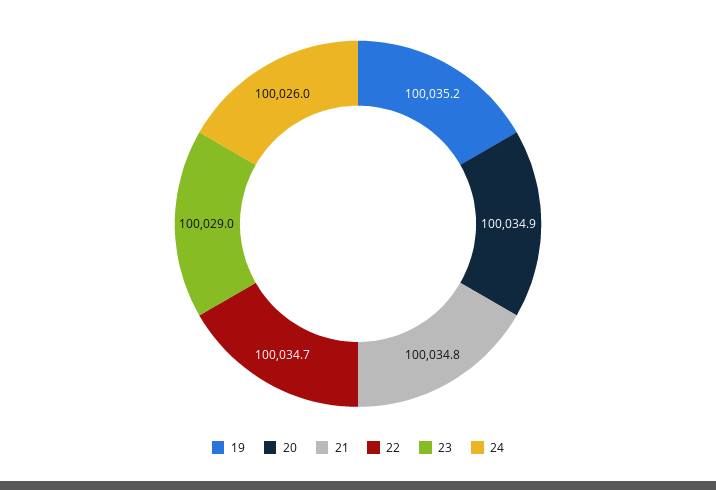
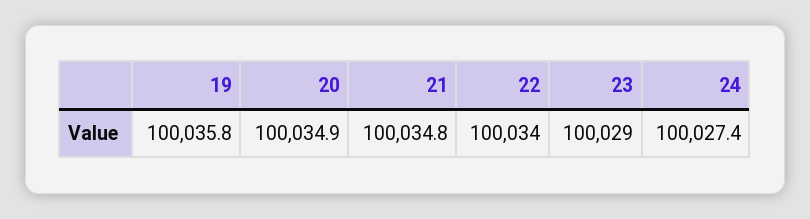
19: 100035.2 -> 100035.8
22: 100034.7 -> 100034
24: 100026 -> 100027.4

